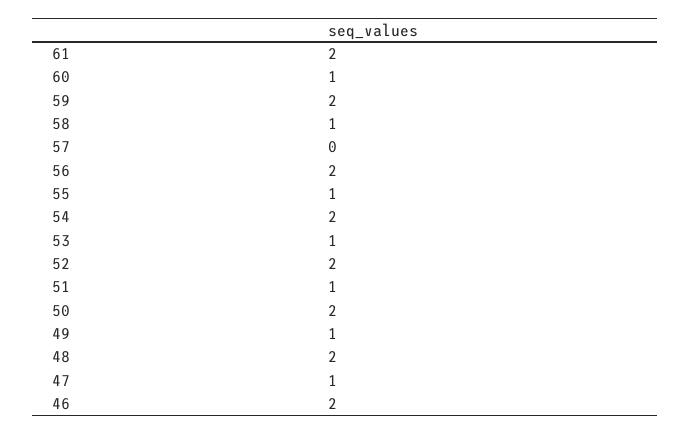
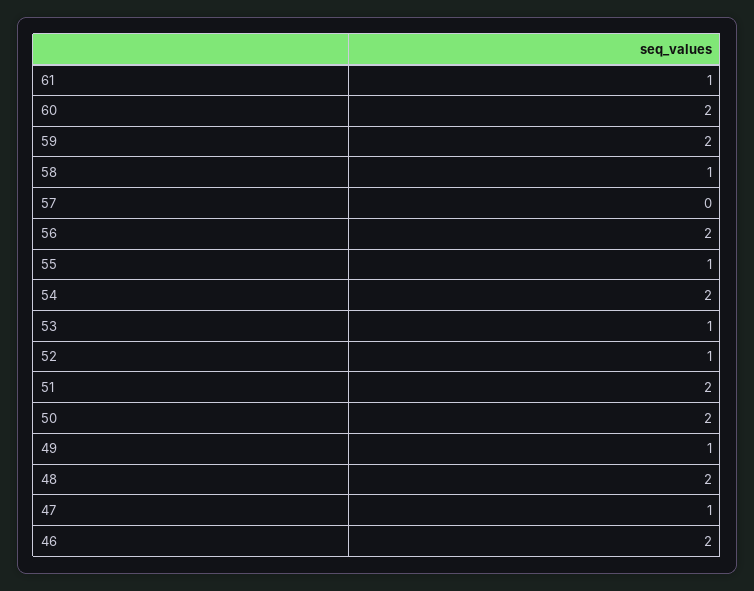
61: 2 -> 1
60: 1 -> 2
52: 2 -> 1
51: 1 -> 2

